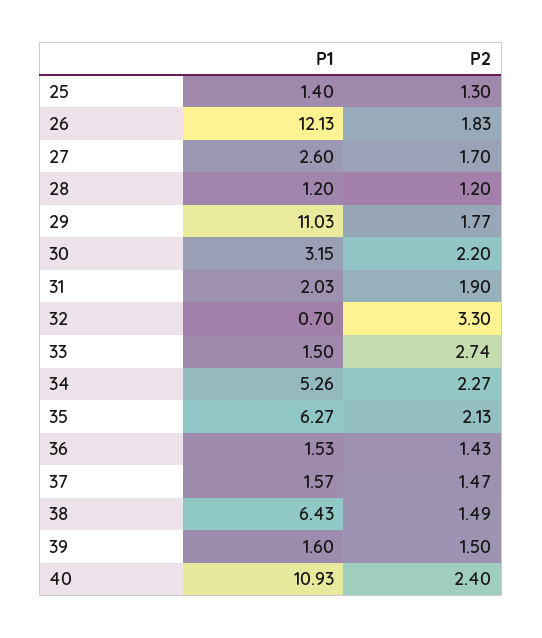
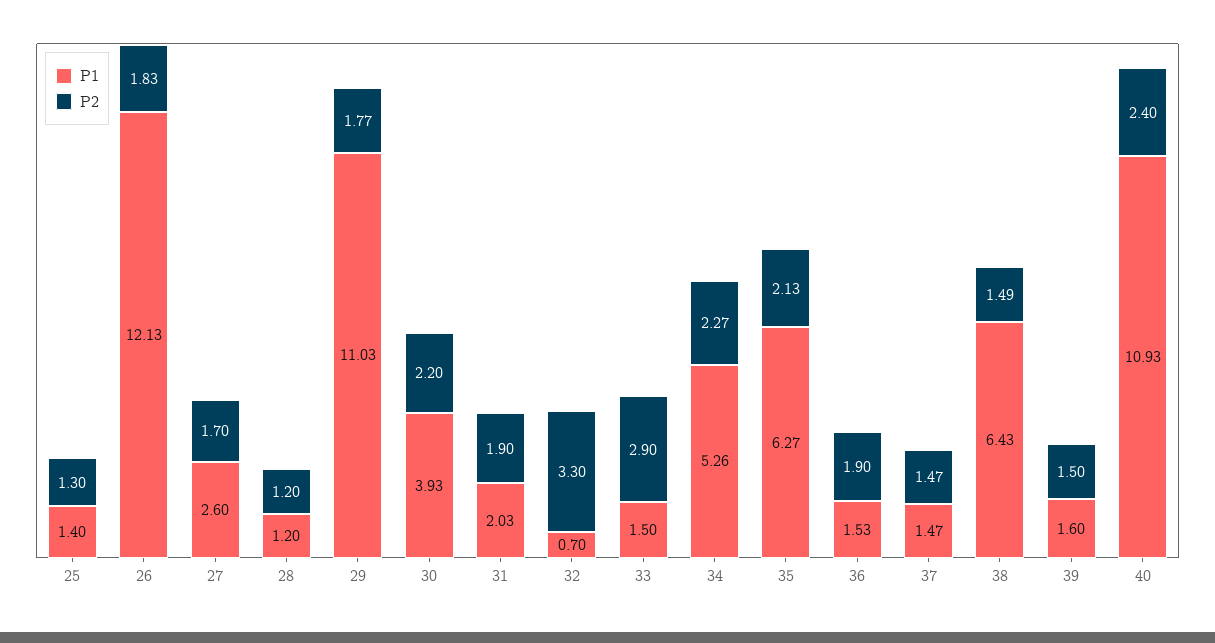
P1, 30: 3.15 -> 3.93
P2, 33: 2.74 -> 2.9
P2, 36: 1.43 -> 1.9
P1, 37: 1.57 -> 1.47

